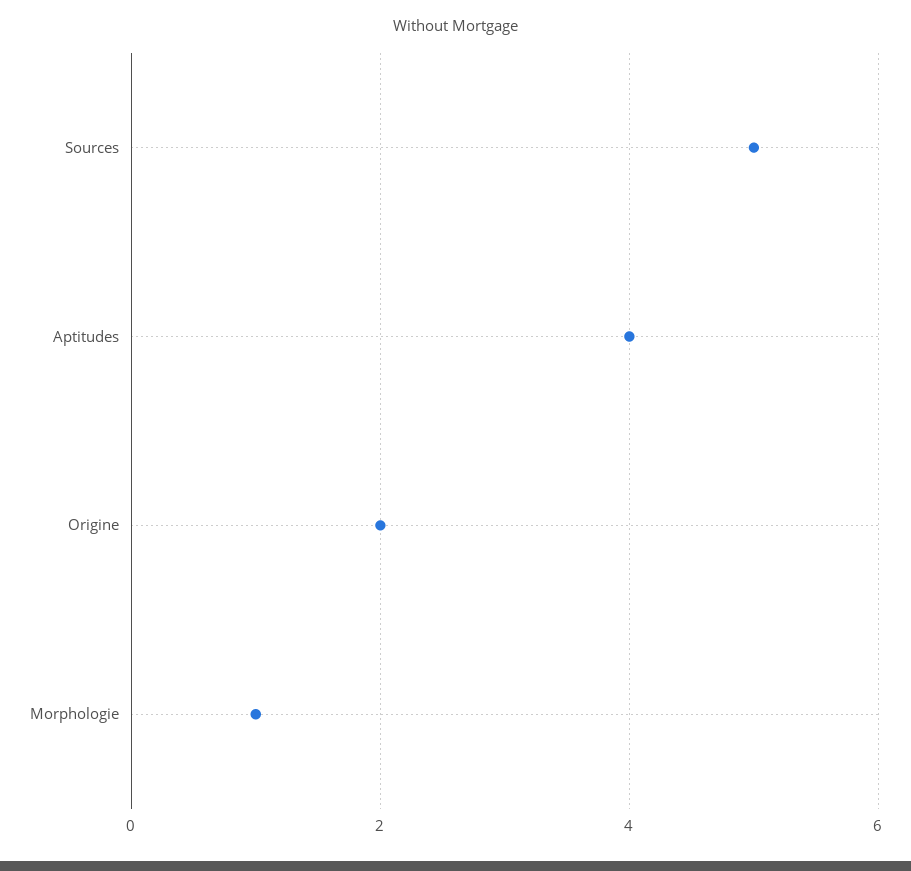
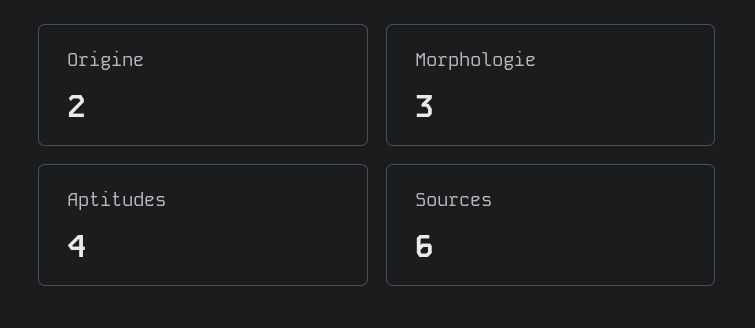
Sources: 5 -> 6
Morphologie: 1 -> 3

